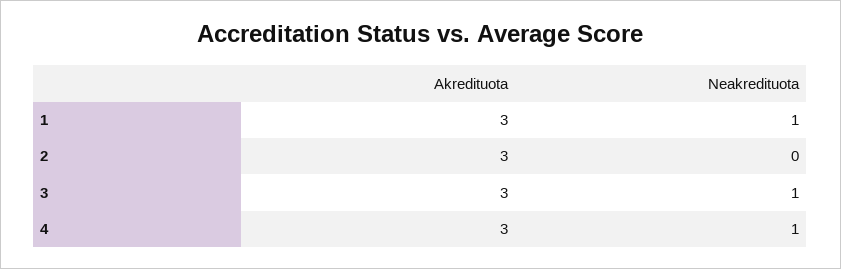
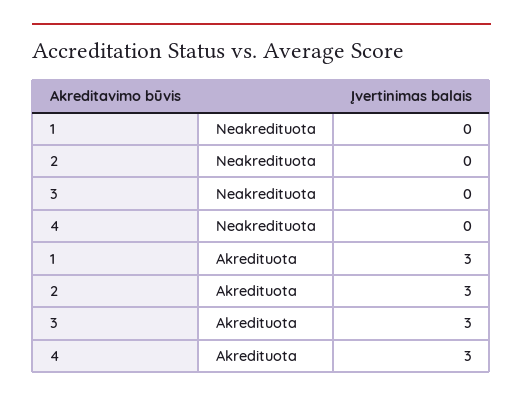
Neakredituota, 1: 1 -> 0
Neakredituota, 3: 1 -> 0
Neakredituota, 4: 1 -> 0

